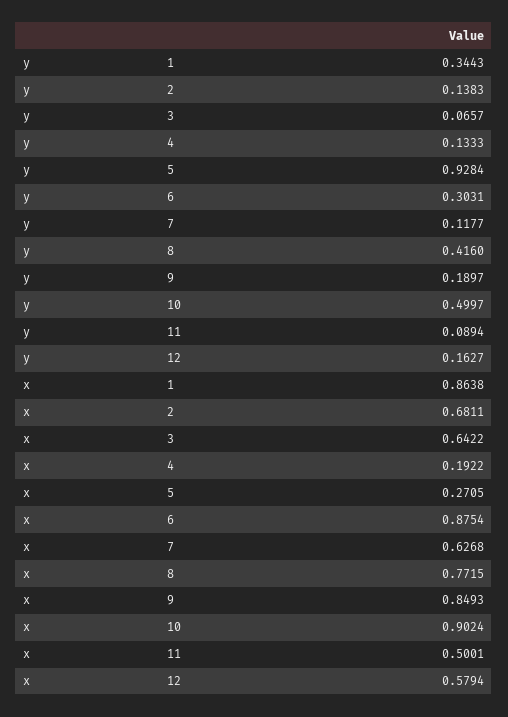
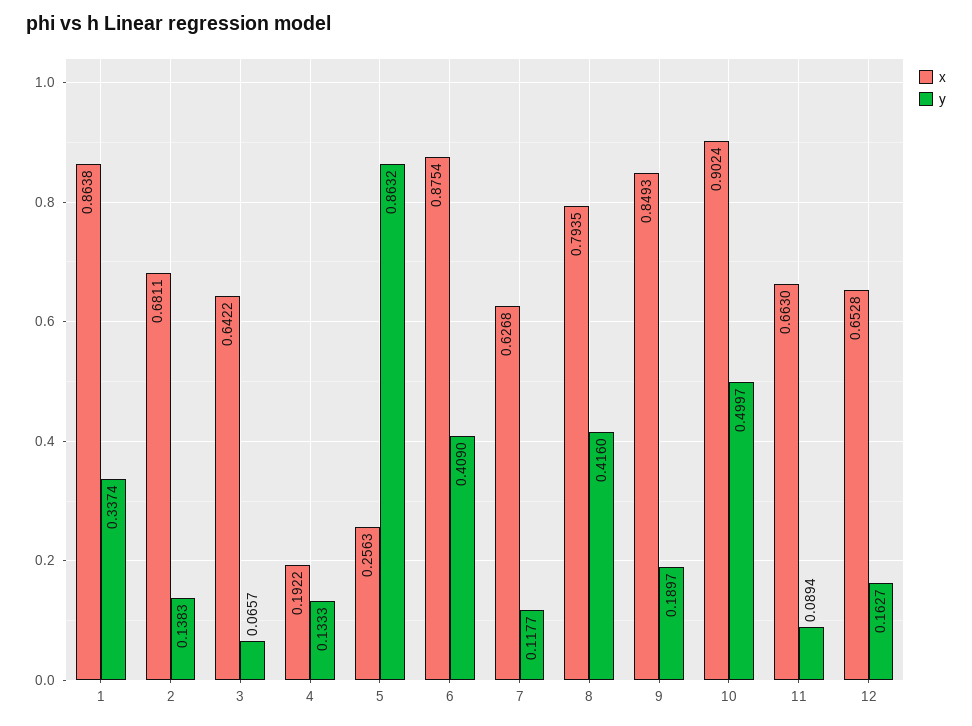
y, 1: 0.3443 -> 0.3374
y, 5: 0.9284 -> 0.8632
y, 6: 0.3031 -> 0.409
x, 5: 0.2705 -> 0.2563
x, 8: 0.7715 -> 0.7935
x, 11: 0.5001 -> 0.663
x, 12: 0.5794 -> 0.6528

